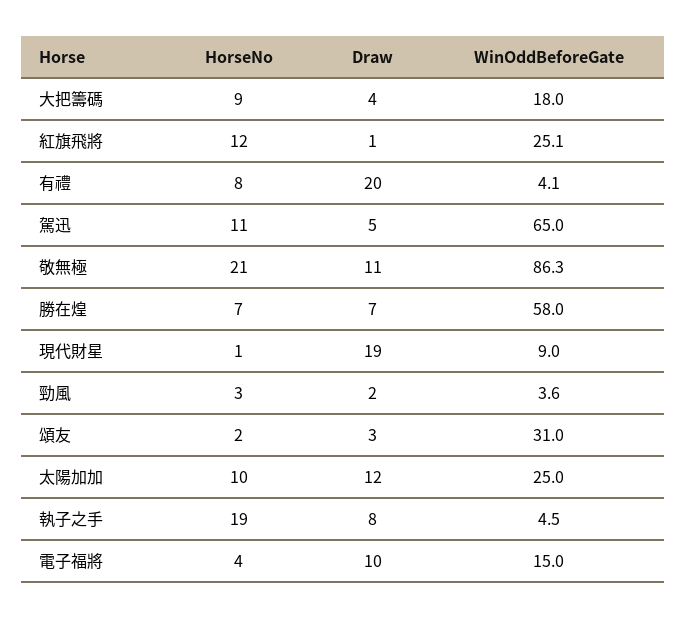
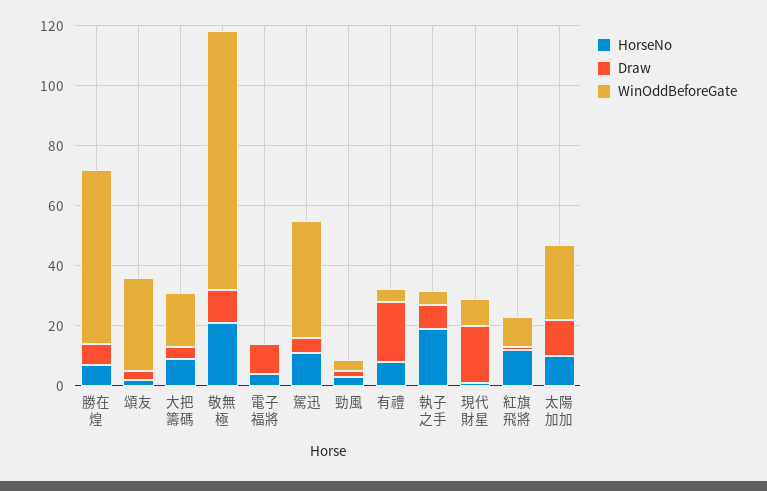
WinOddBeforeGate, 紅旗飛將: 25.1 -> 10
WinOddBeforeGate, 駕迅: 65 -> 40
WinOddBeforeGate, 電子福將: 15 -> 0

